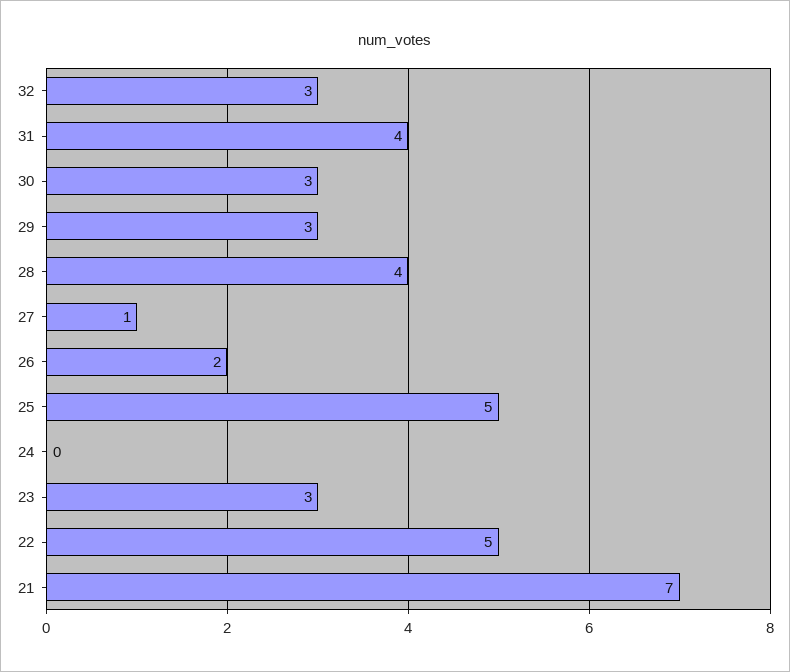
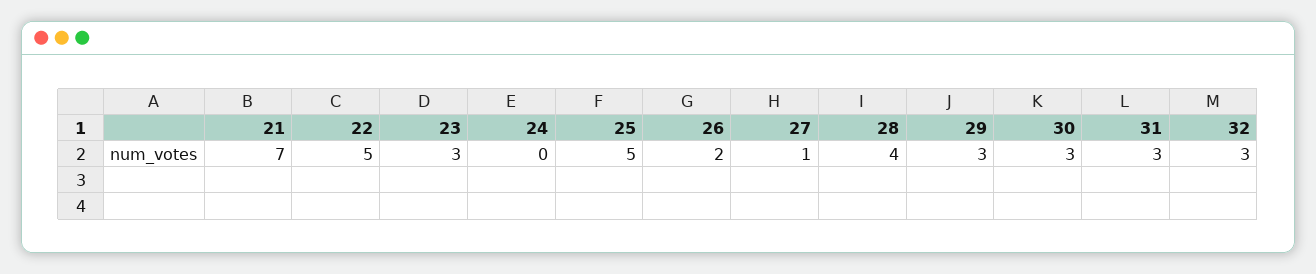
31: 4 -> 3

